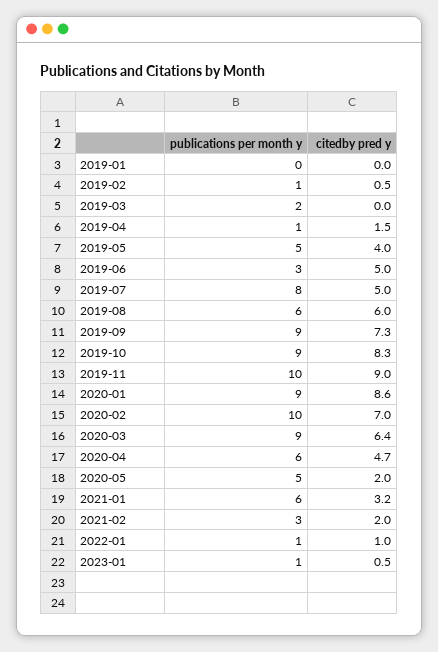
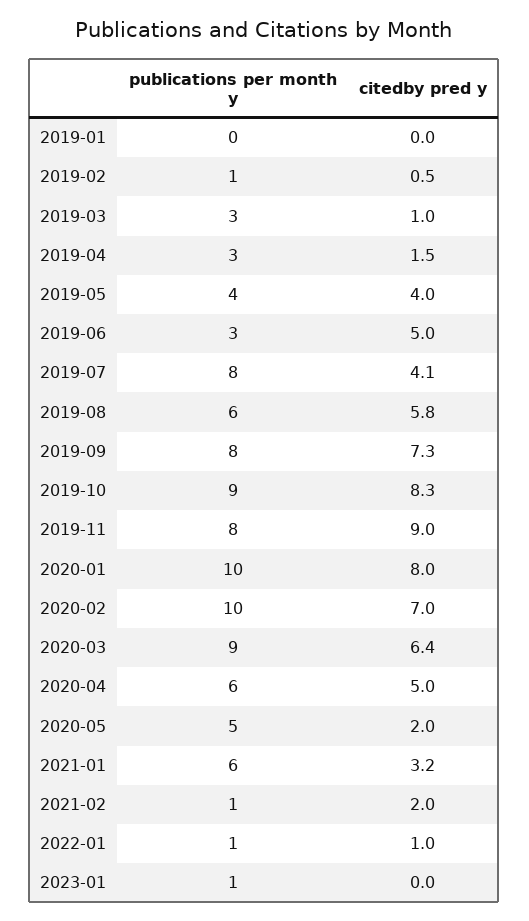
publications per month y, 2019-03: 2 -> 3
citedby pred y, 2019-03: 0 -> 1
publications per month y, 2019-04: 1 -> 3
publications per month y, 2019-05: 5 -> 4
citedby pred y, 2019-07: 5 -> 4.1
citedby pred y, 2019-08: 6 -> 5.8
publications per month y, 2019-09: 9 -> 8
publications per month y, 2019-11: 10 -> 8
publications per month y, 2020-01: 9 -> 10
citedby pred y, 2020-01: 8.6 -> 8
citedby pred y, 2020-04: 4.7 -> 5
publications per month y, 2021-02: 3 -> 1
citedby pred y, 2023-01: 0.5 -> 0

